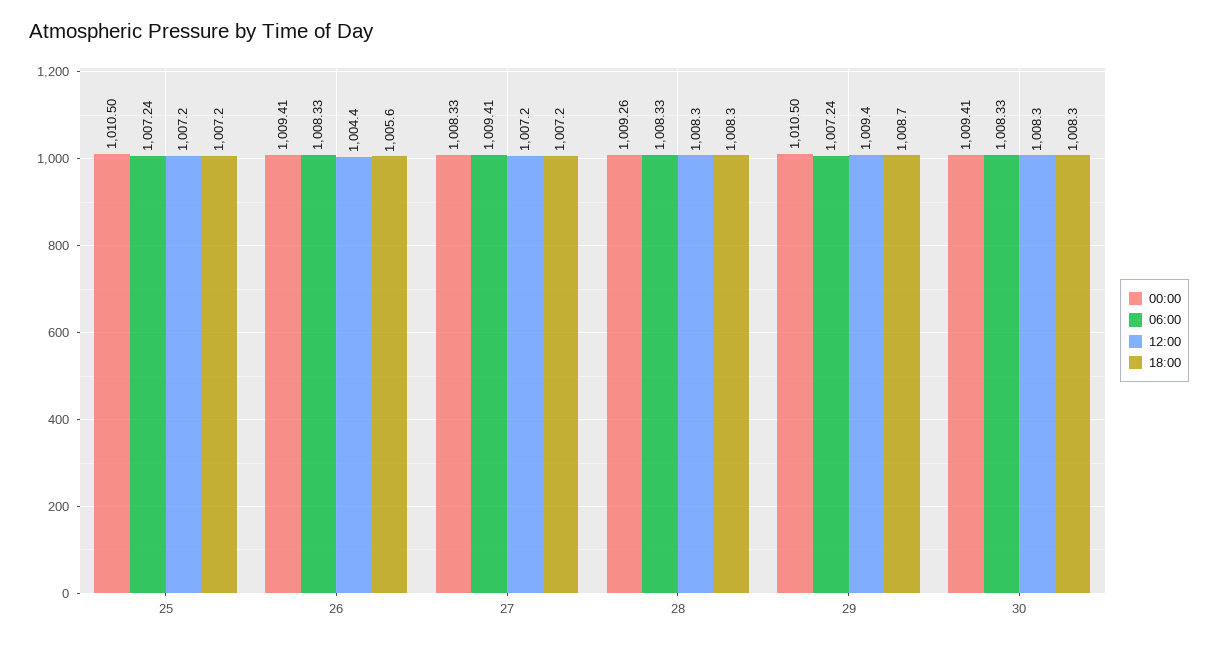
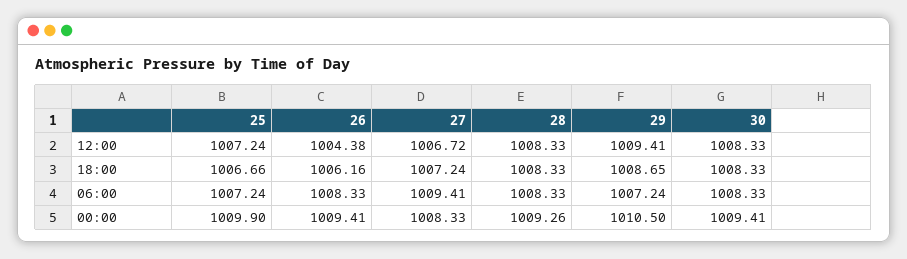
00:00, 25: 1010.5 -> 1009.9
18:00, 25: 1007.2 -> 1006.66
18:00, 26: 1005.6 -> 1006.16
12:00, 27: 1007.2 -> 1006.72

